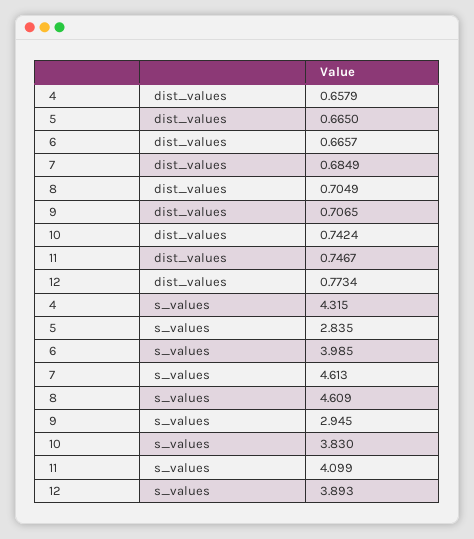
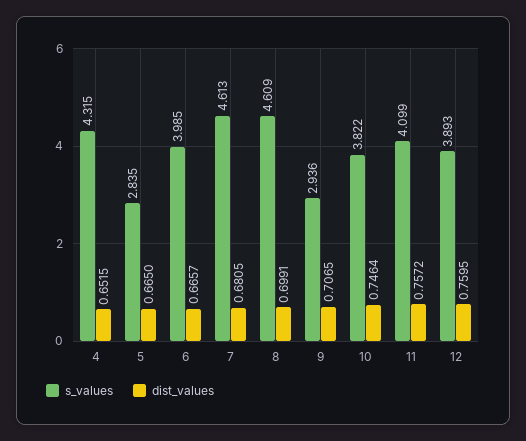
dist_values, 4: 0.6579 -> 0.6515
dist_values, 7: 0.6849 -> 0.6805
dist_values, 8: 0.7049 -> 0.6991
dist_values, 10: 0.7424 -> 0.7464
dist_values, 11: 0.7467 -> 0.7572
dist_values, 12: 0.7734 -> 0.7595
s_values, 9: 2.945 -> 2.936
s_values, 10: 3.83 -> 3.822

